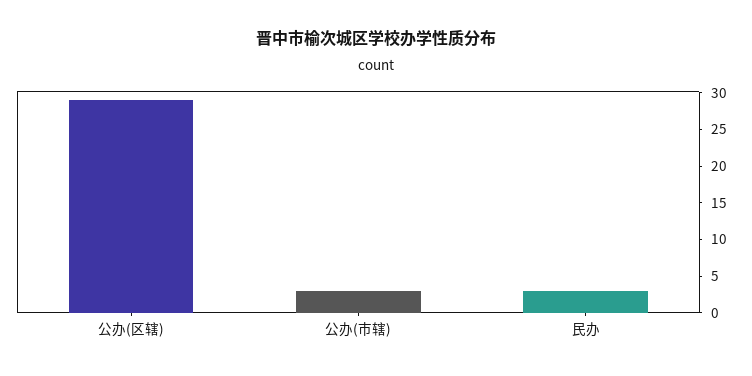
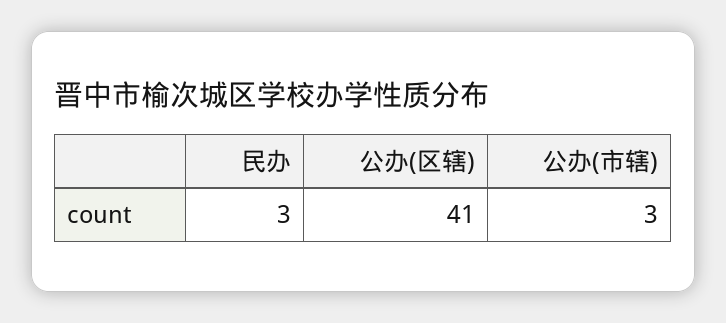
公办(区辖): 30 -> 41

